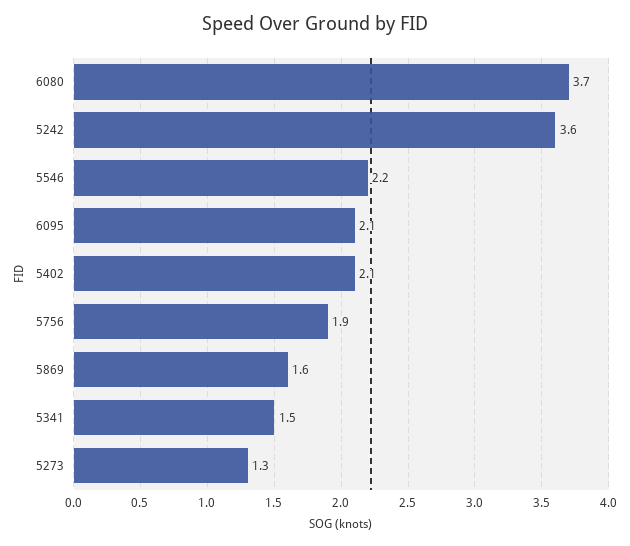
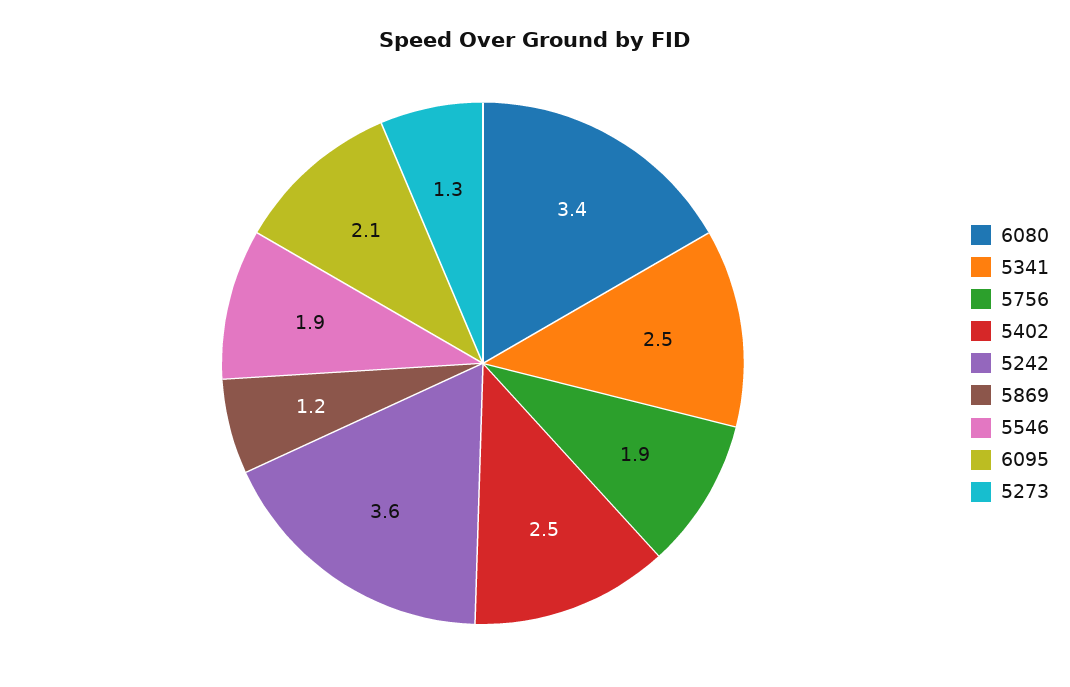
6080: 3.7 -> 3.4
5546: 2.2 -> 1.9
5402: 2.1 -> 2.5
5869: 1.6 -> 1.2
5341: 1.5 -> 2.5

